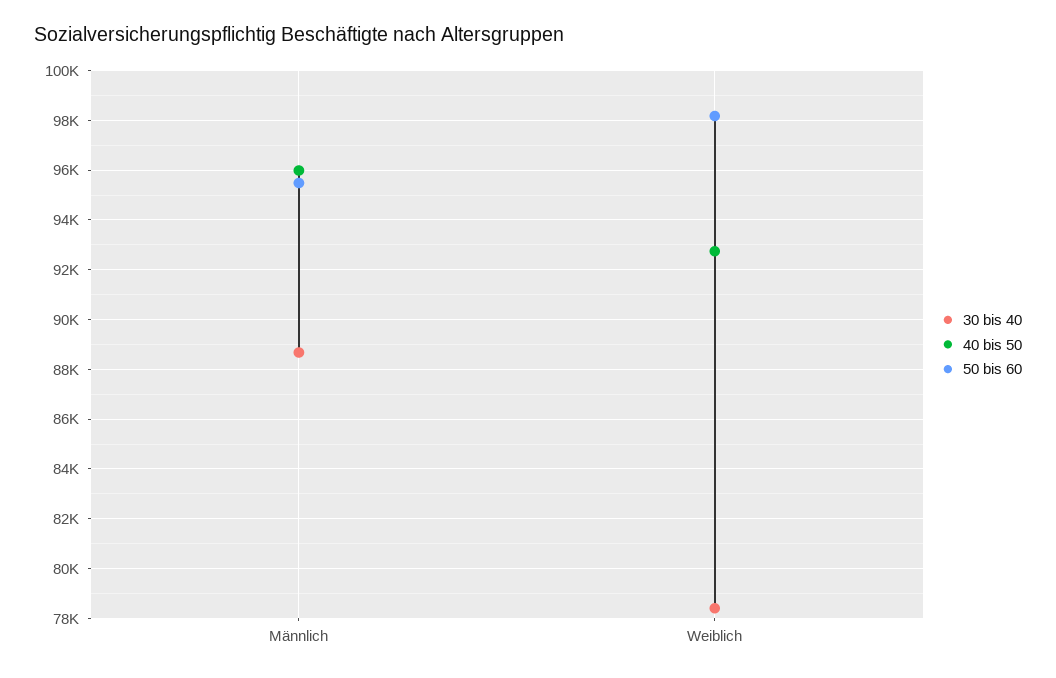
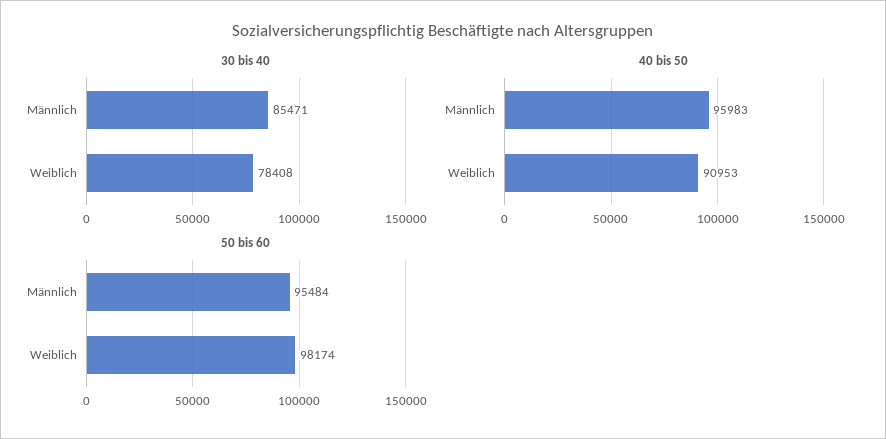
30 bis 40, Männlich: 88750 -> 85471
40 bis 50, Weiblich: 92750 -> 90953

